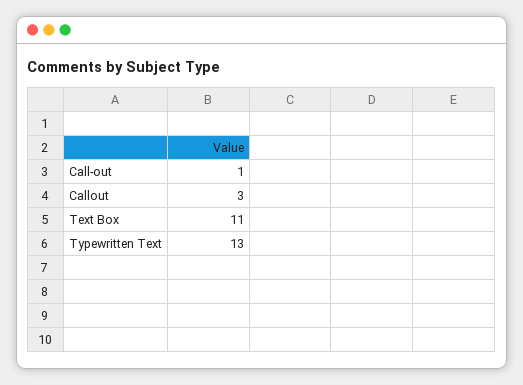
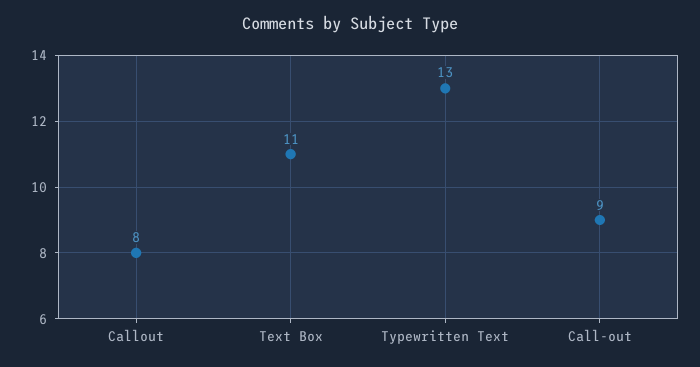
Call-out: 1 -> 9
Callout: 3 -> 8

